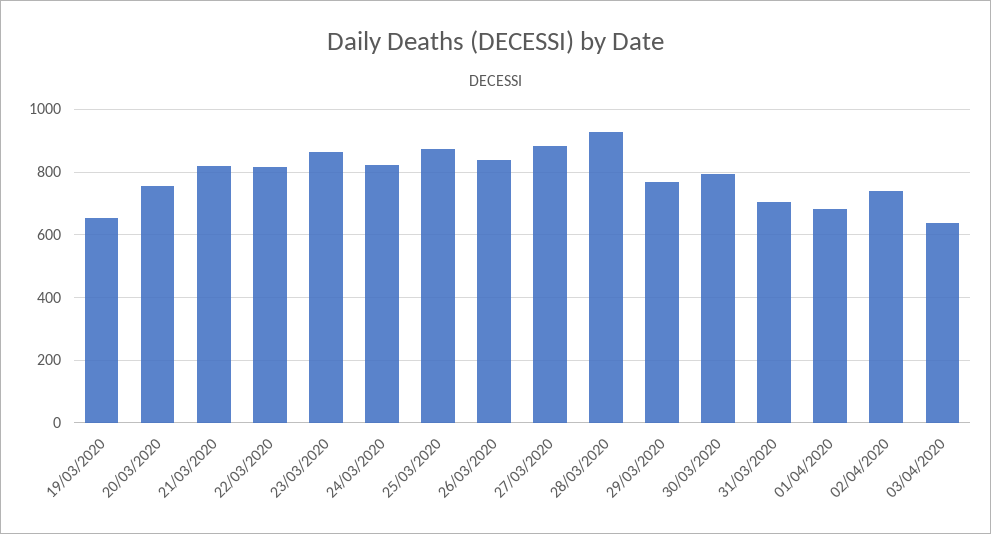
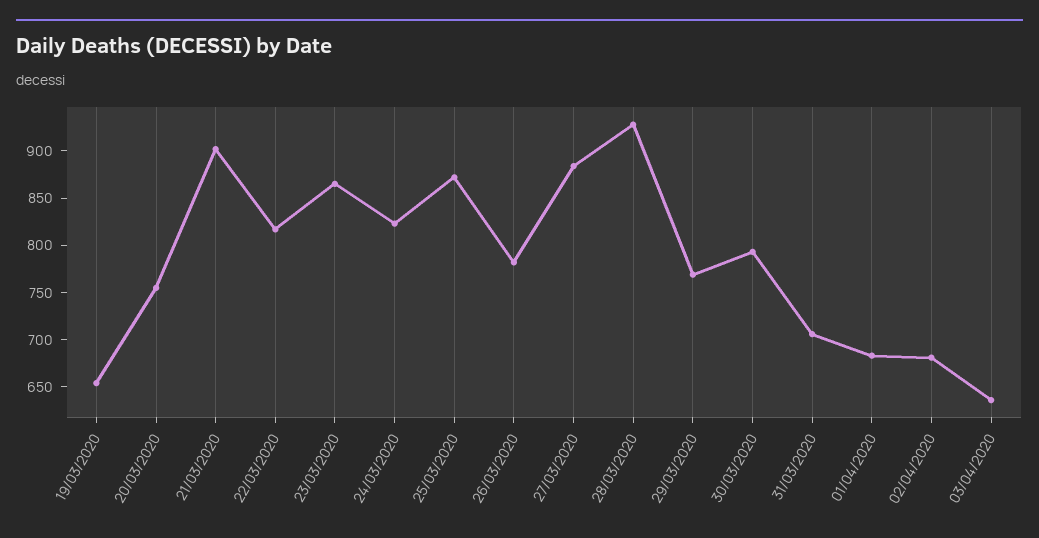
21/03/2020: 820 -> 900
26/03/2020: 840 -> 780
02/04/2020: 740 -> 680

